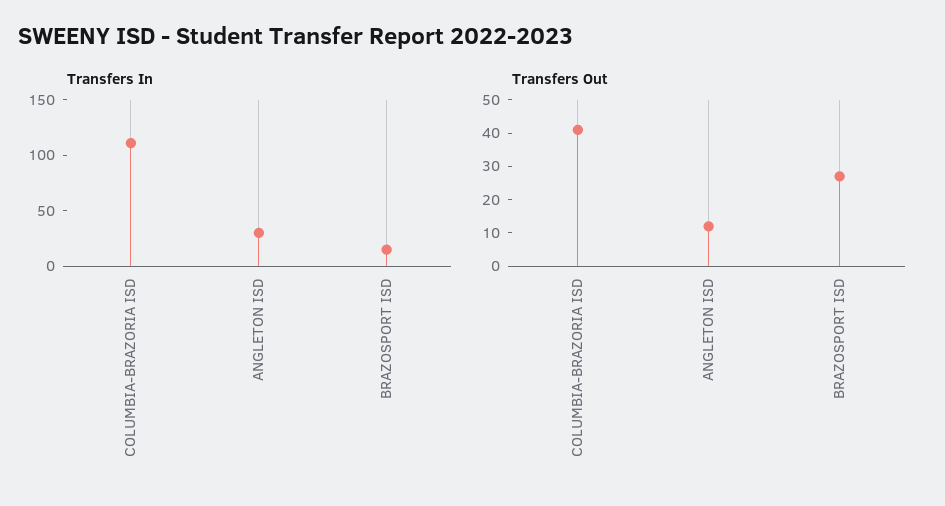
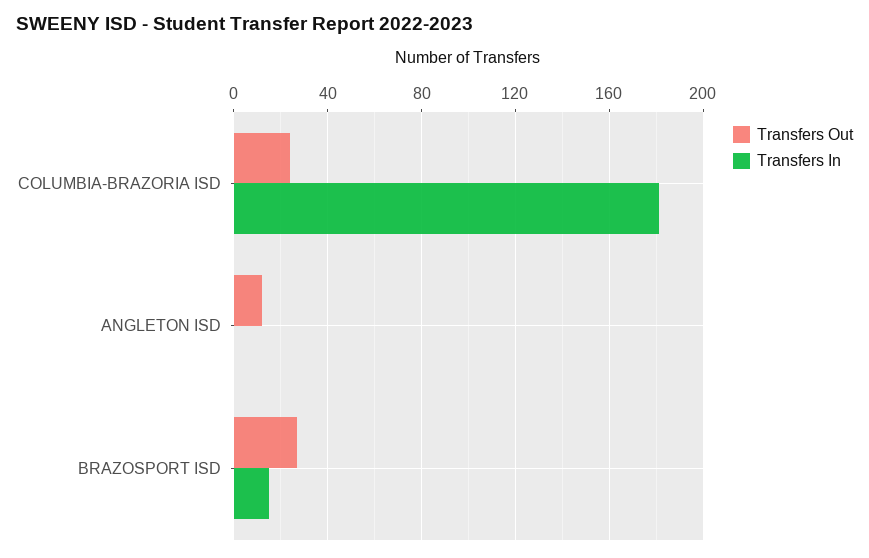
Transfers In, COLUMBIA-BRAZORIA ISD: 110 -> 180
Transfers In, ANGLETON ISD: 30 -> 0
Transfers Out, COLUMBIA-BRAZORIA ISD: 40 -> 25

